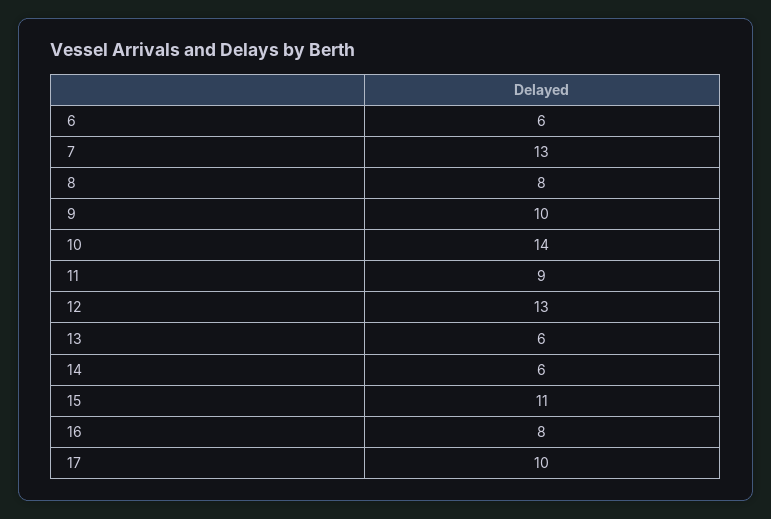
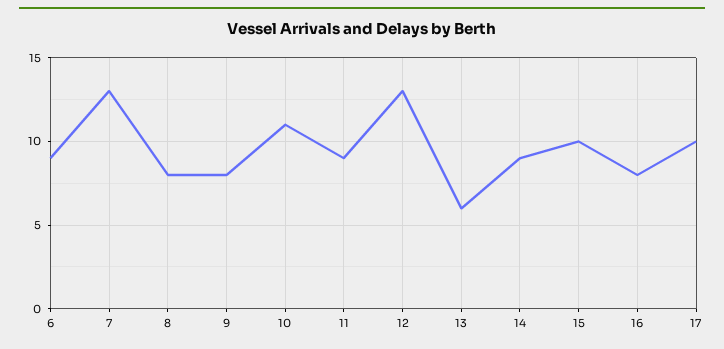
6: 6 -> 9
9: 10 -> 8
10: 14 -> 11
14: 6 -> 9
15: 11 -> 10

